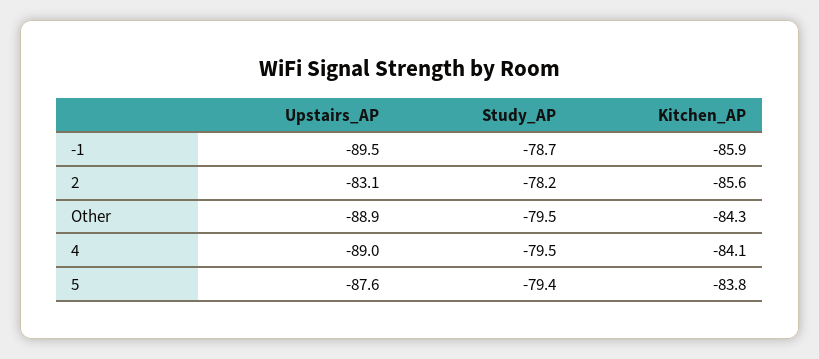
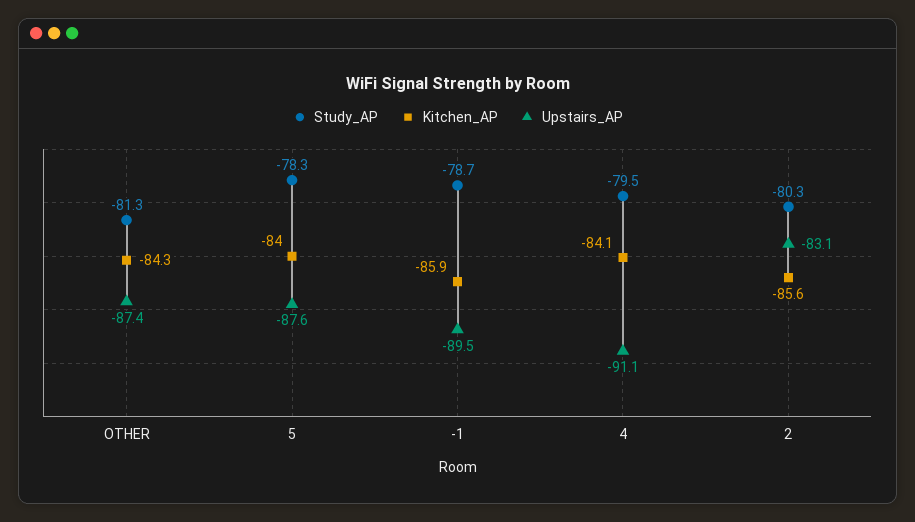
Study_AP, 2: -78.2 -> -80.3
Upstairs_AP, Other: -88.9 -> -87.4
Study_AP, Other: -79.5 -> -81.3
Upstairs_AP, 4: -89 -> -91.1
Study_AP, 5: -79.4 -> -78.3
Kitchen_AP, 5: -83.8 -> -84

